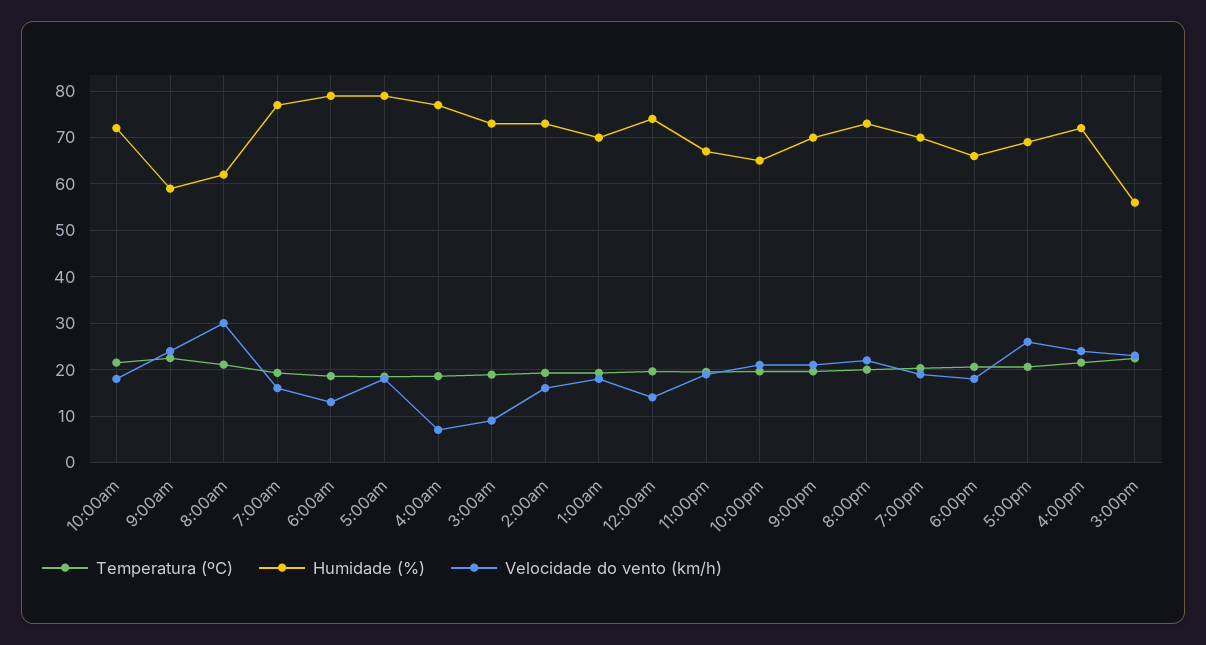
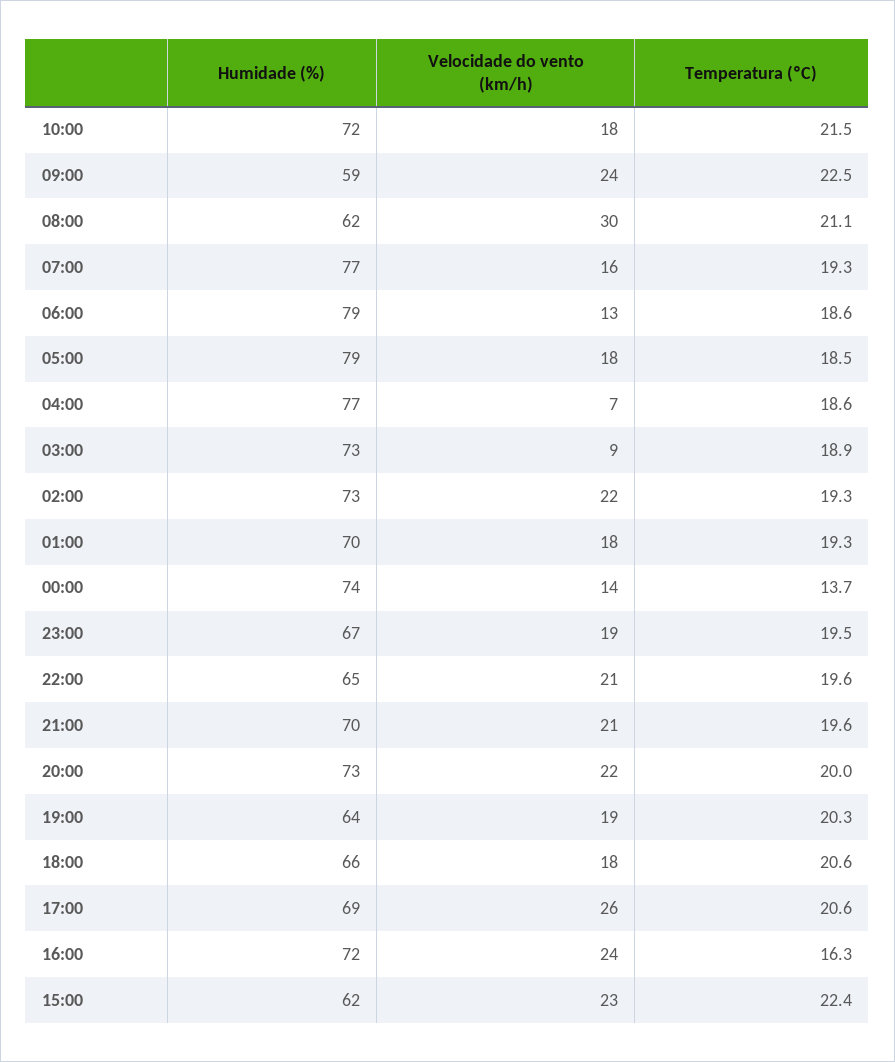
Velocidade do vento (km/h), 2:00am: 16 -> 22
Temperatura (ºC), 12:00am: 20 -> 13.7
Humidade (%), 7:00pm: 70 -> 64
Temperatura (ºC), 4:00pm: 22 -> 16.3
Humidade (%), 3:00pm: 56 -> 62

